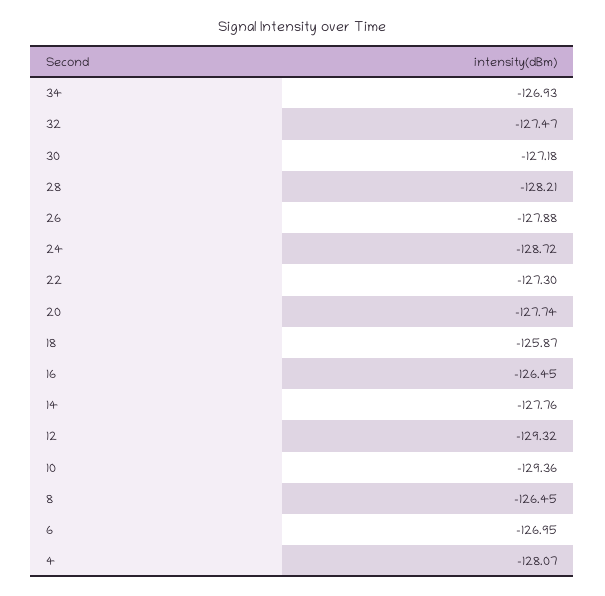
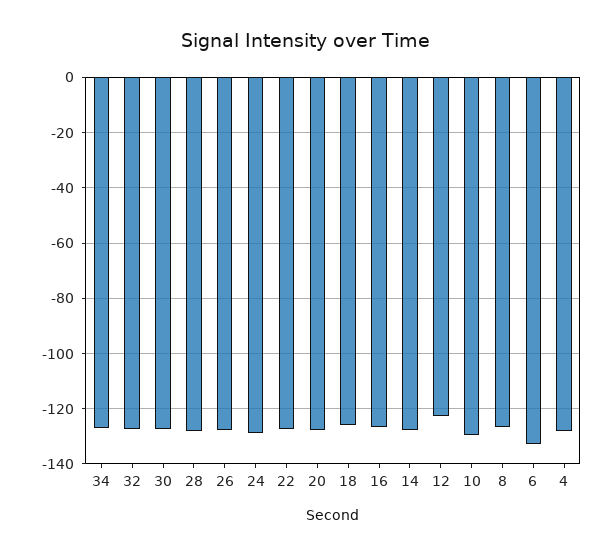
12: -129.32 -> -122.5
6: -126.95 -> -132.5

